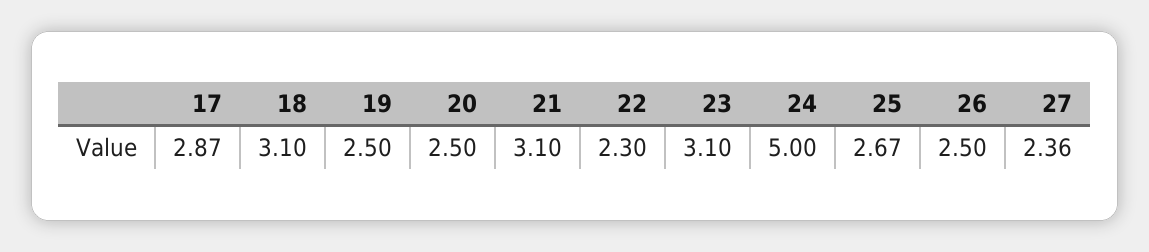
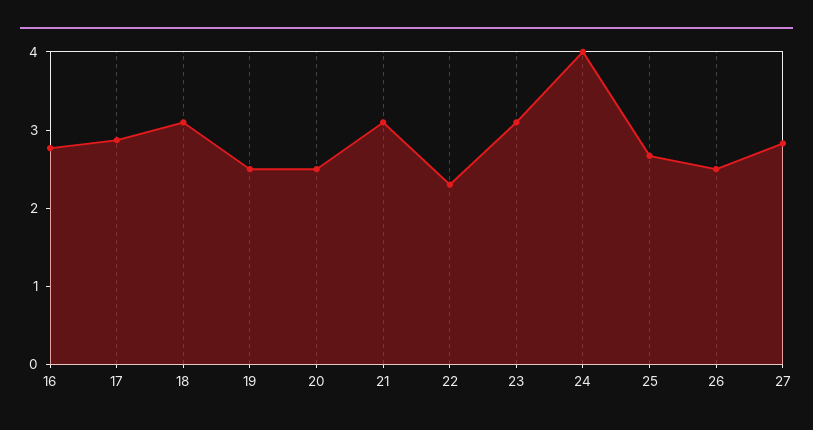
24: 5 -> 4
27: 2.36 -> 2.8
16: none -> 2.8

